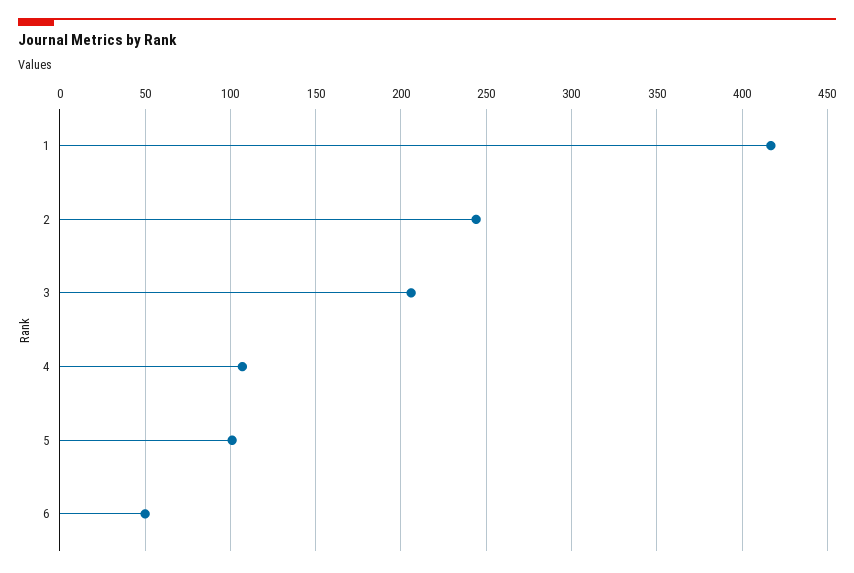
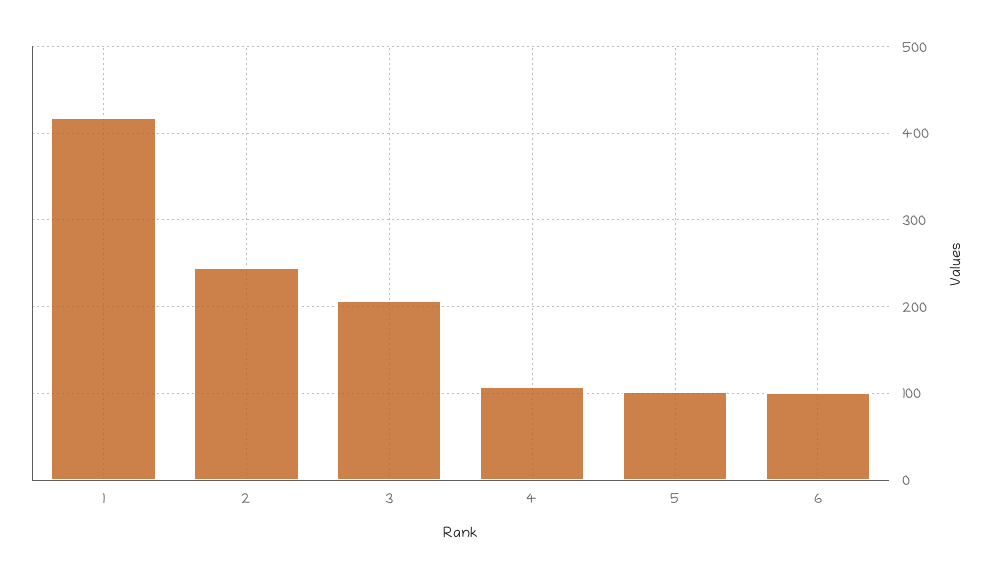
6: 50 -> 100

